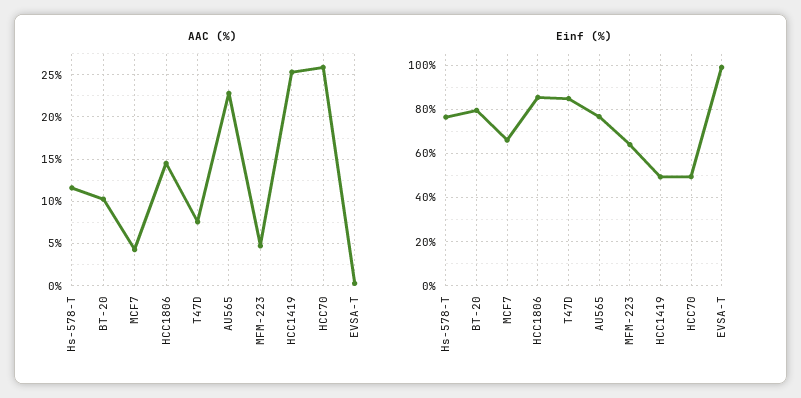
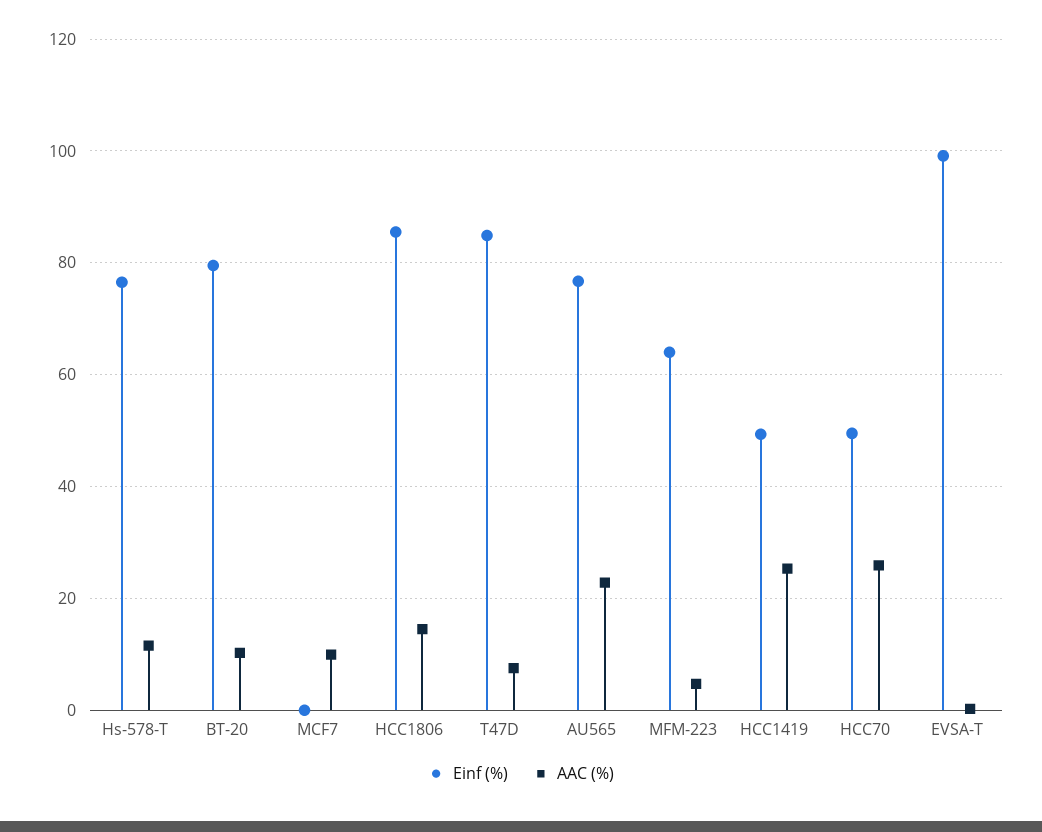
AAC (%), MCF7: 4 -> 10
Einf (%), MCF7: 65 -> 0

